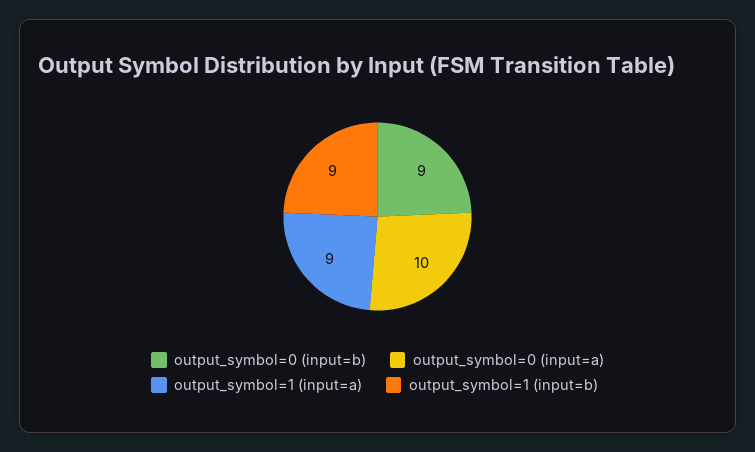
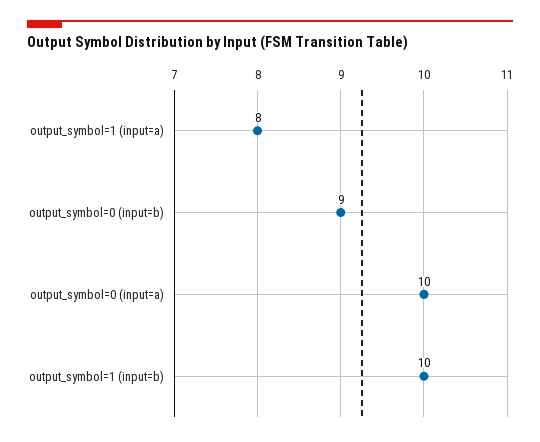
output_symbol=1 (input=a): 9 -> 8
output_symbol=1 (input=b): 9 -> 10

